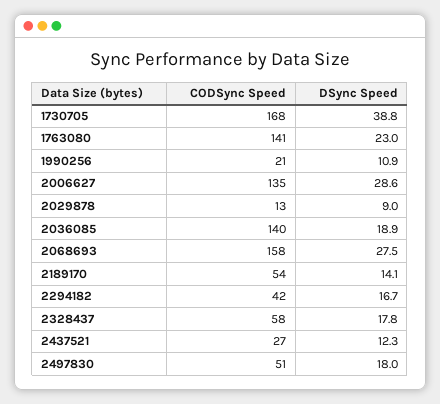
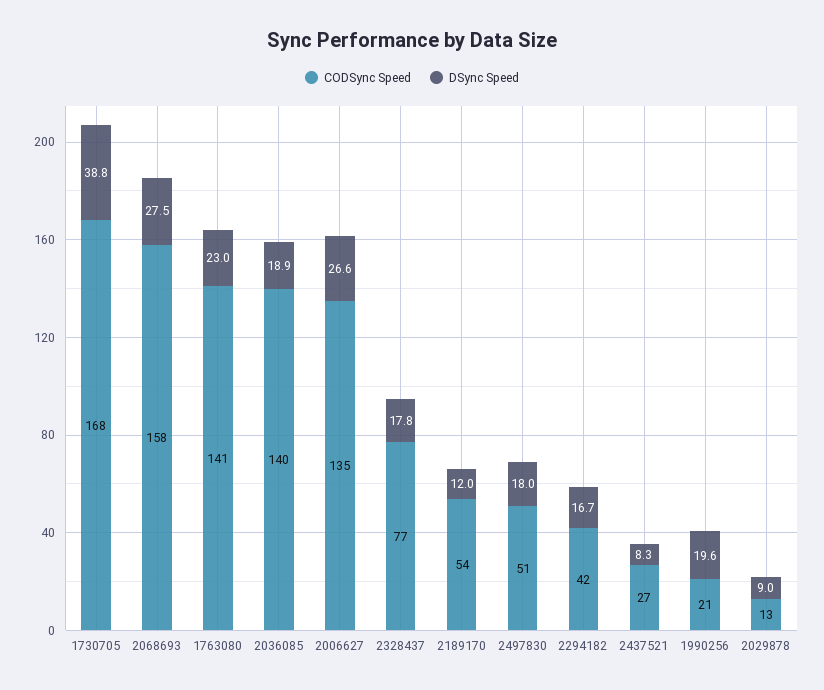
DSync Speed, 1990256: 10.9 -> 19.6
DSync Speed, 2006627: 28.6 -> 26.6
DSync Speed, 2189170: 14.1 -> 12
CODSync Speed, 2328437: 58 -> 77
DSync Speed, 2437521: 12.3 -> 8.3

